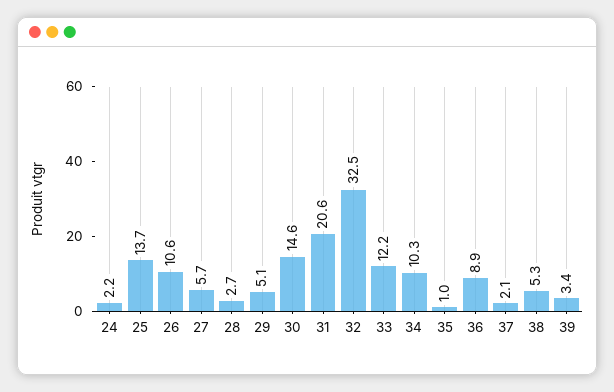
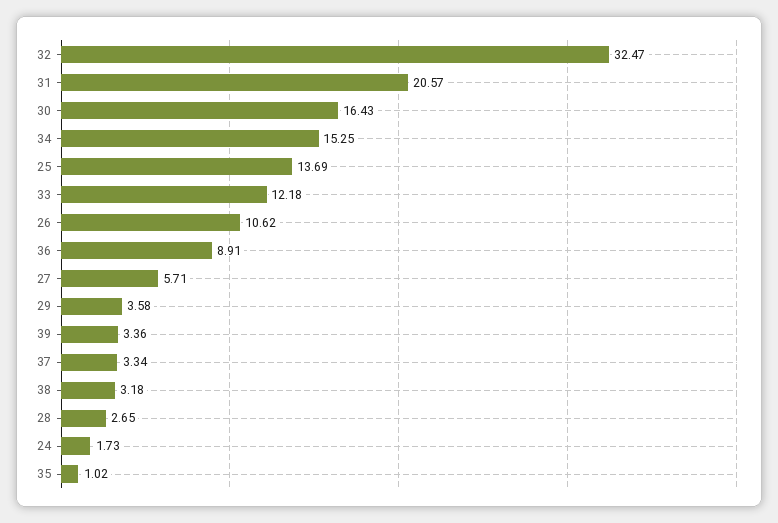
24: 2.2 -> 1.73
29: 5.1 -> 3.58
30: 14.6 -> 16.43
34: 10.3 -> 15.25
37: 2.1 -> 3.34
38: 5.3 -> 3.18

